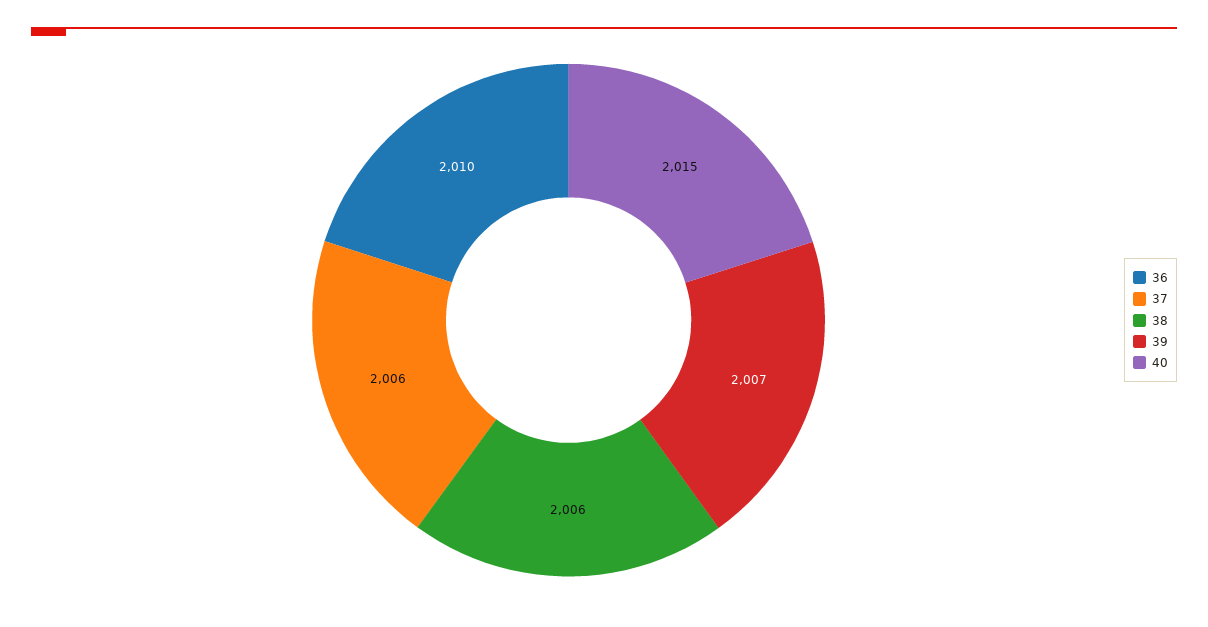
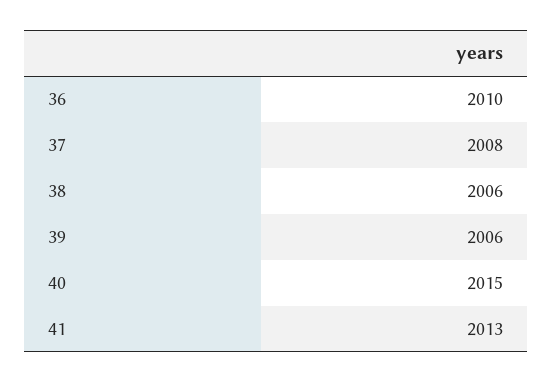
37: 2006 -> 2008
39: 2007 -> 2006
41: none -> 2013

